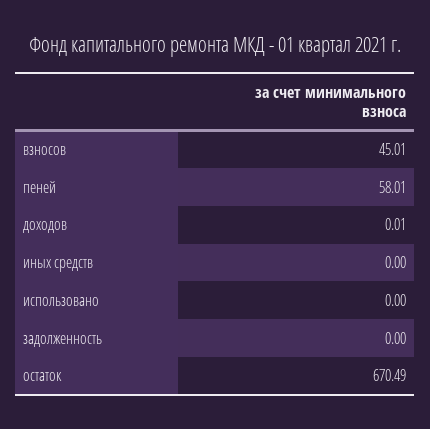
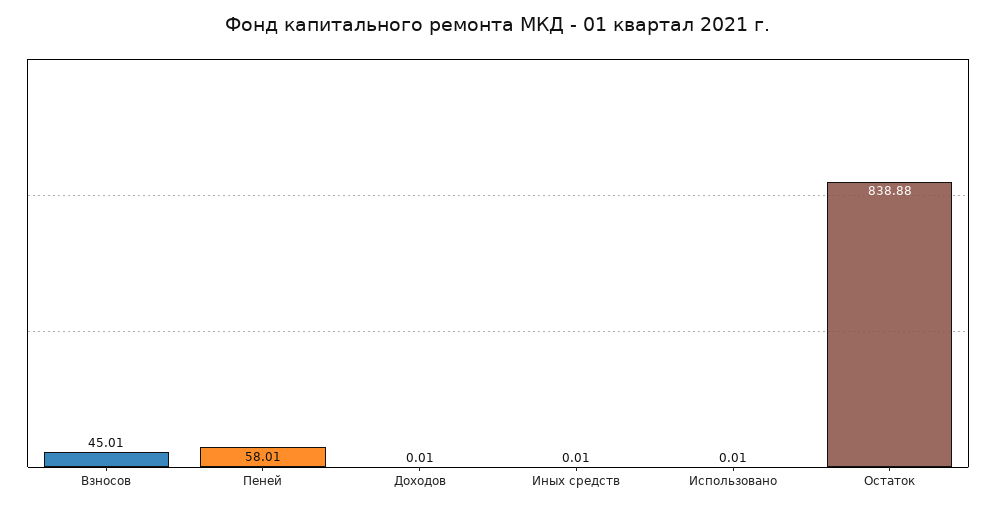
иных средств: 0 -> 0.01
использовано: 0 -> 0.01
задолженность: 0 -> none
остаток: 670.49 -> 838.88

